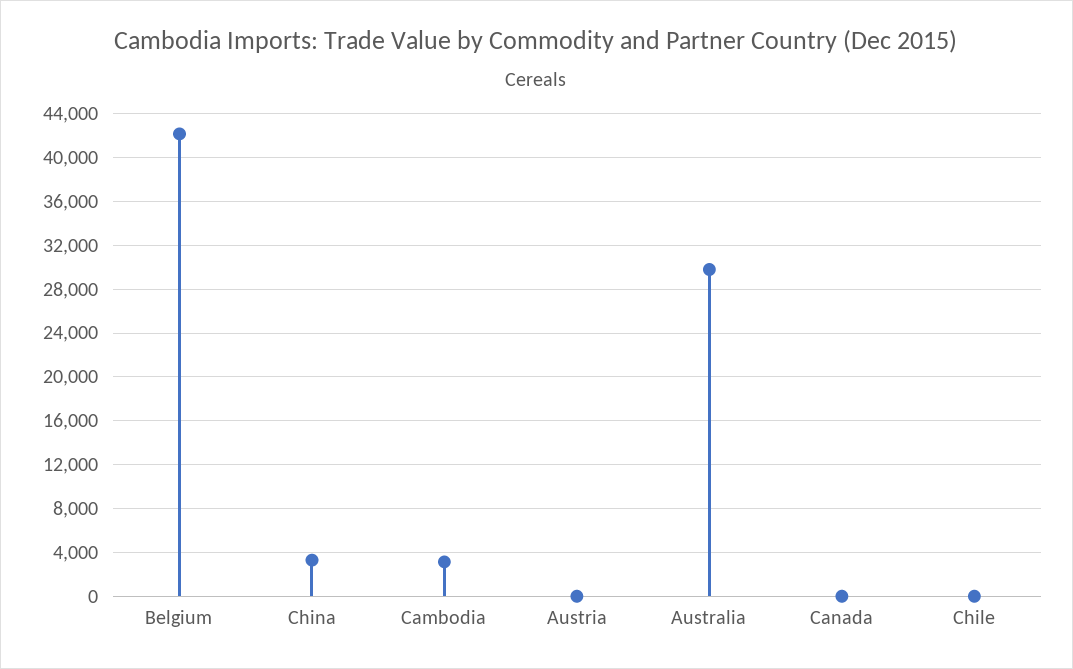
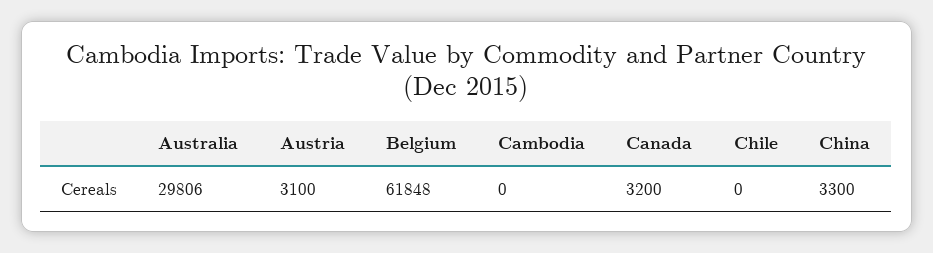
Belgium: 42000 -> 61848
Cambodia: 3000 -> 0
Austria: 0 -> 3100
Canada: 0 -> 3200

